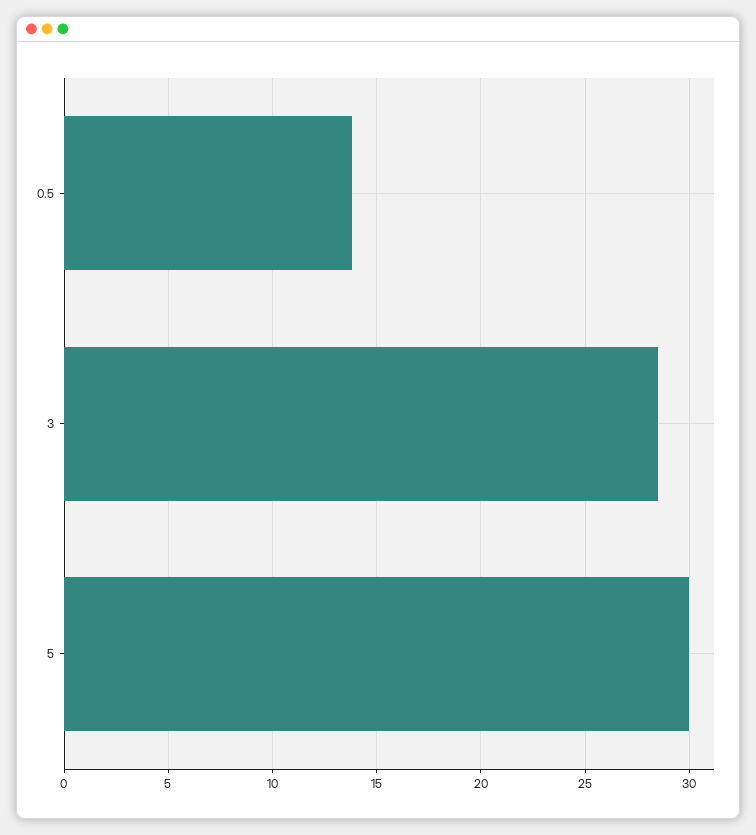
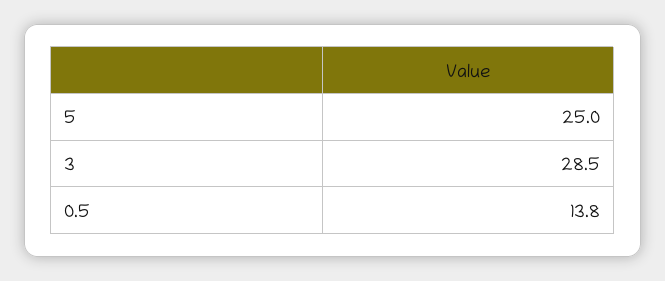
5: 30 -> 25

